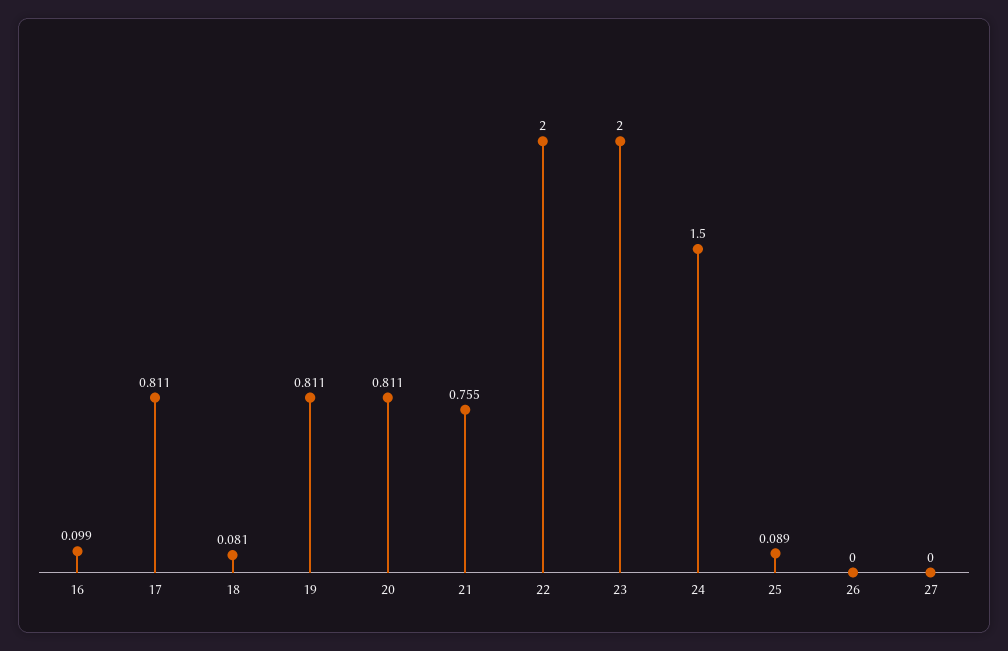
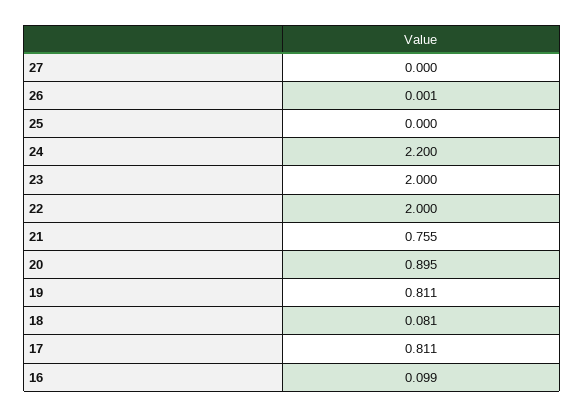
20: 0.811 -> 0.895
24: 1.5 -> 2.2
25: 0.089 -> 0
26: 0 -> 0.001

